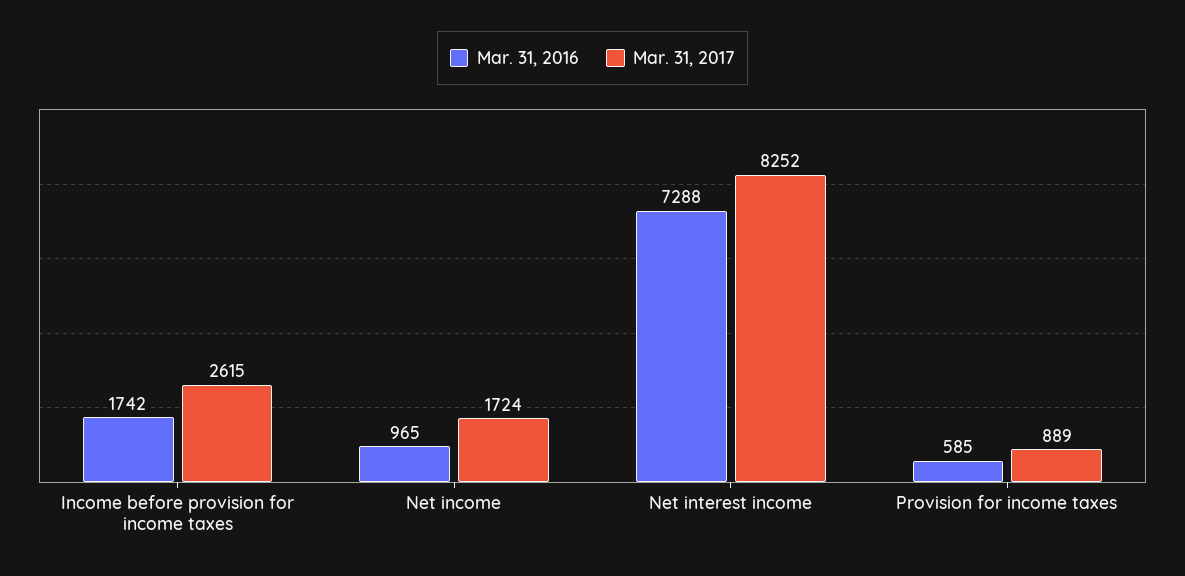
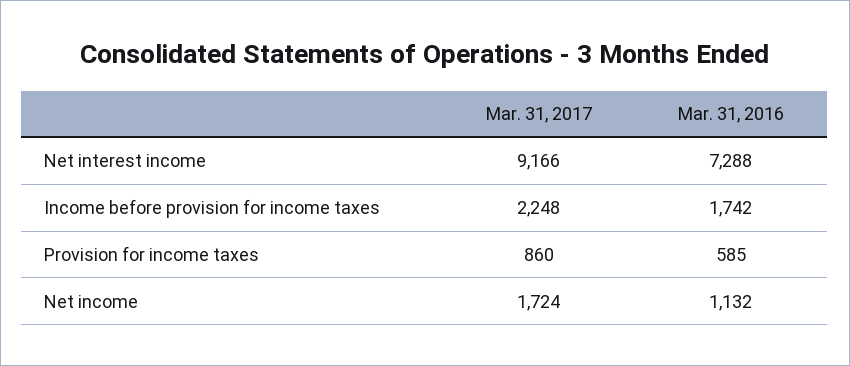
Mar. 31, 2017, Income before provision for income taxes: 2615 -> 2248
Mar. 31, 2016, Net income: 965 -> 1132
Mar. 31, 2017, Net interest income: 8252 -> 9166
Mar. 31, 2017, Provision for income taxes: 889 -> 860

